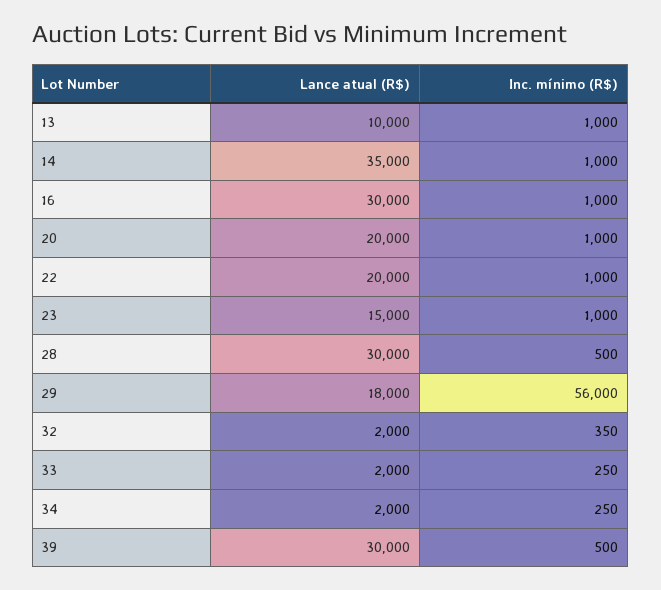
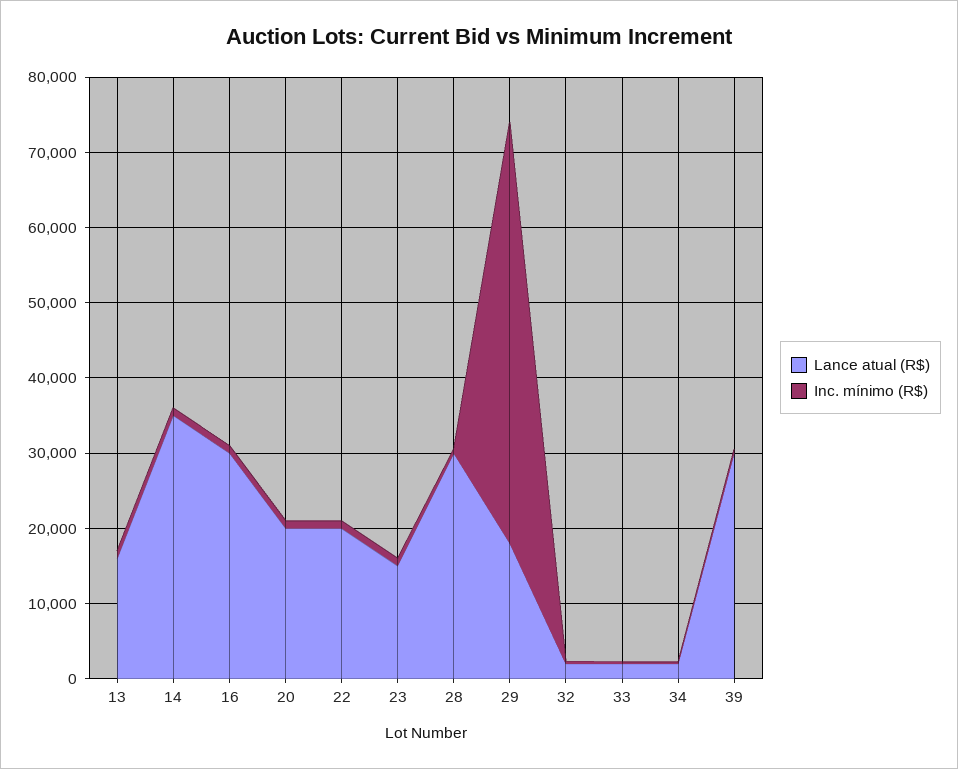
Lance atual (R$), 13: 10000 -> 16000

